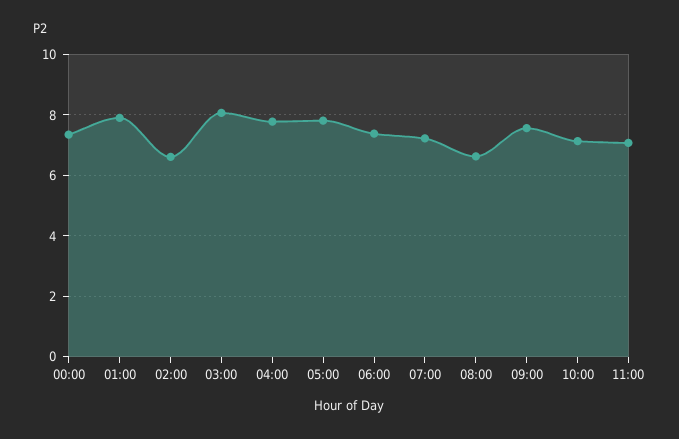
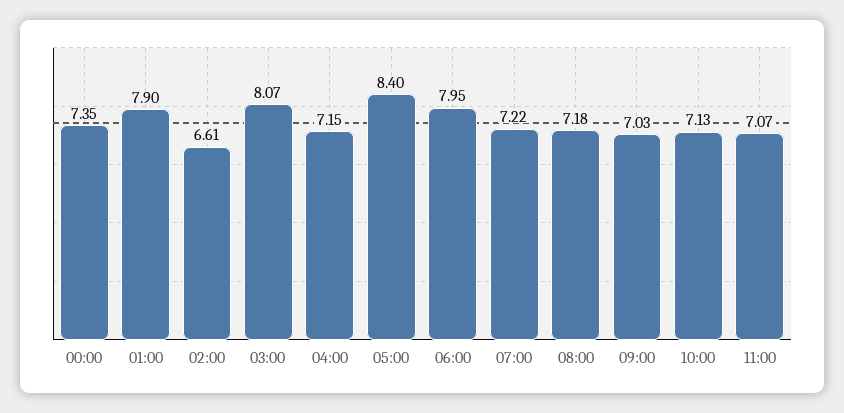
04:00: 7.8 -> 7.15
05:00: 7.8 -> 8.4
06:00: 7.4 -> 7.95
08:00: 6.6 -> 7.18
09:00: 7.6 -> 7.03

